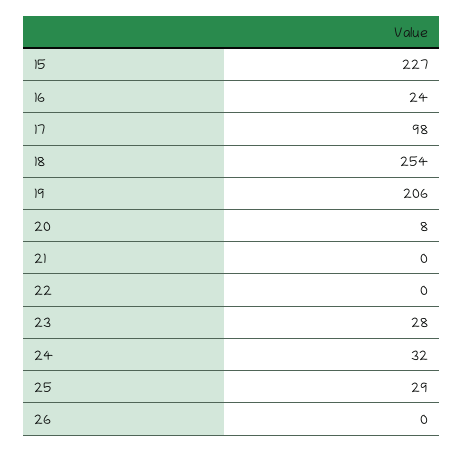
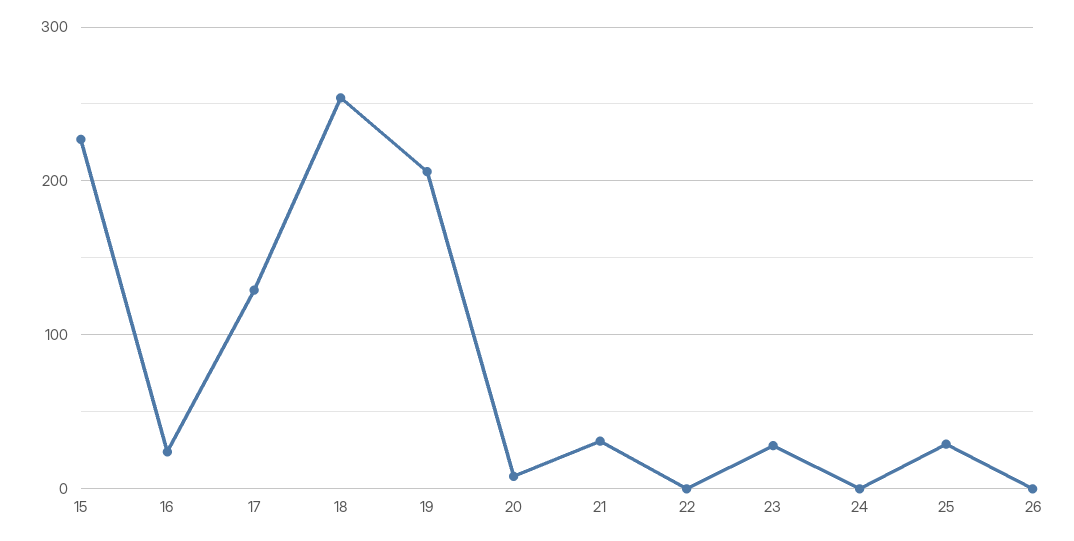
17: 98 -> 130
21: 0 -> 30
24: 32 -> 0

